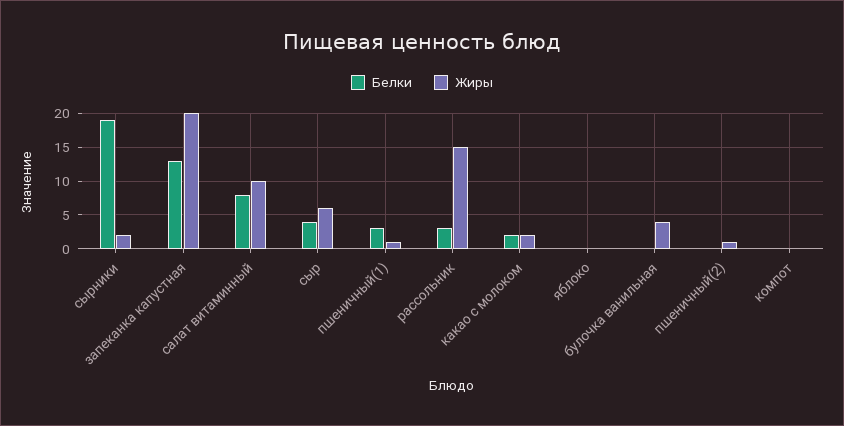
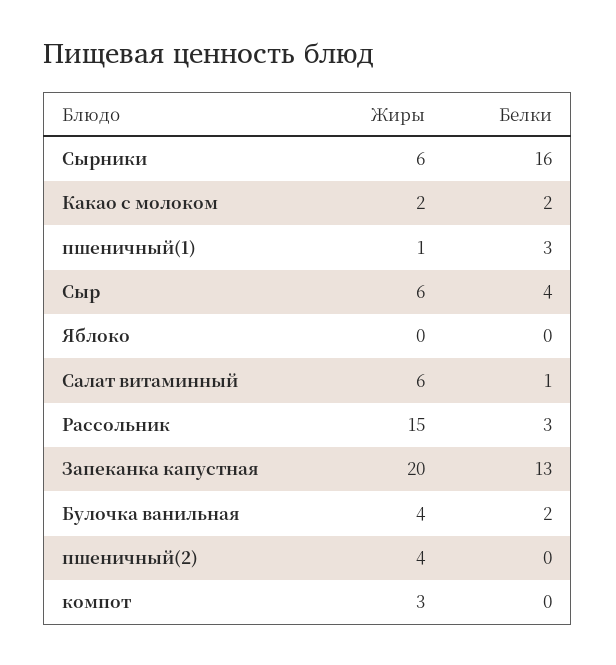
Белки, сырники: 19 -> 16
Жиры, сырники: 2 -> 6
Белки, салат витаминный: 8 -> 1
Жиры, салат витаминный: 10 -> 6
Белки, булочка ванильная: 0 -> 2
Жиры, пшеничный(2): 1 -> 4
Жиры, компот: 0 -> 3

